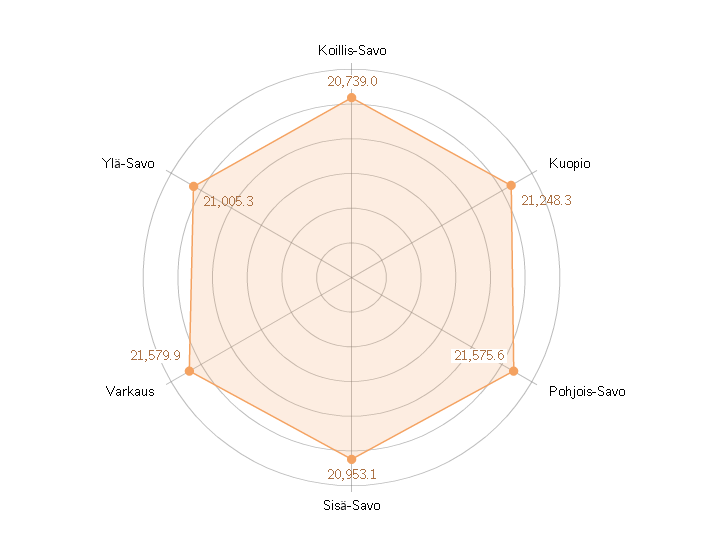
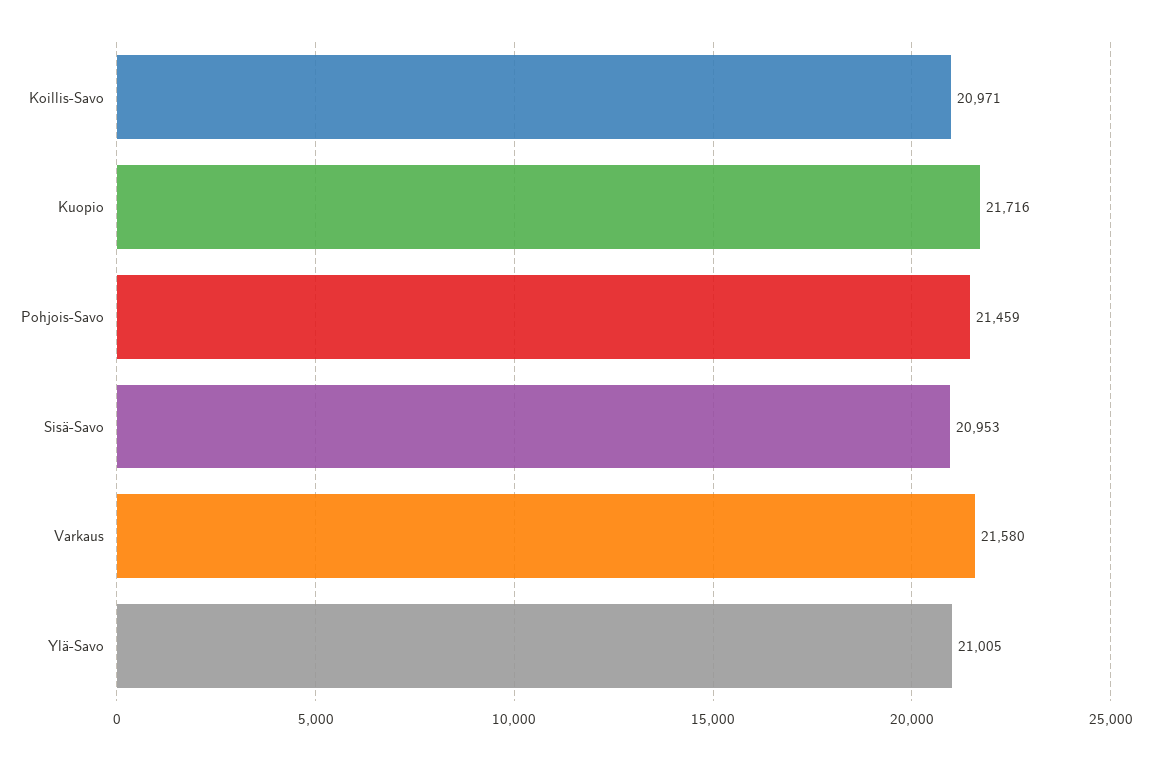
Koillis-Savo: 20739 -> 20971
Kuopio: 21248.3 -> 21716
Pohjois-Savo: 21575.6 -> 21459

